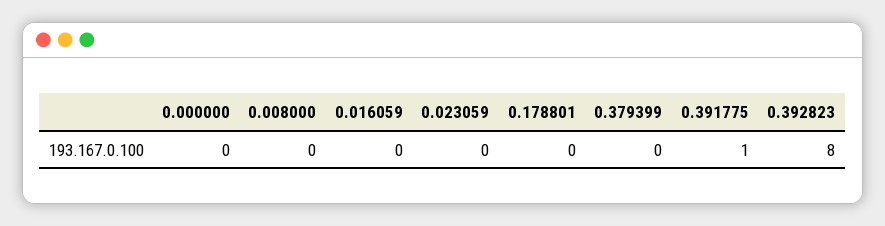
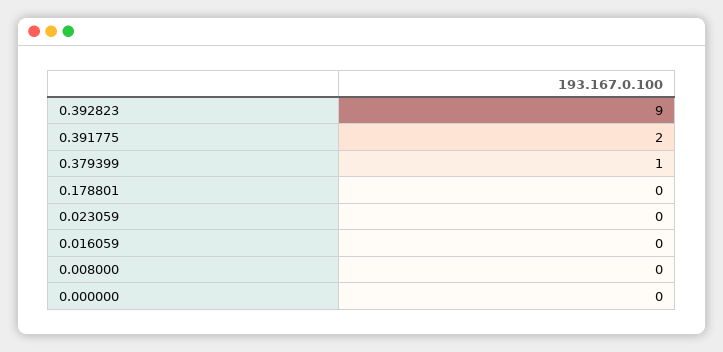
0.379399: 0 -> 1
0.391775: 1 -> 2
0.392823: 8 -> 9

